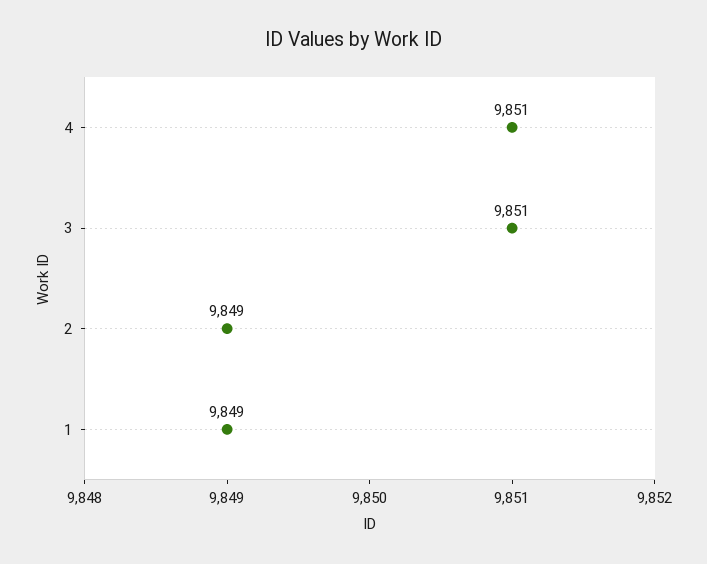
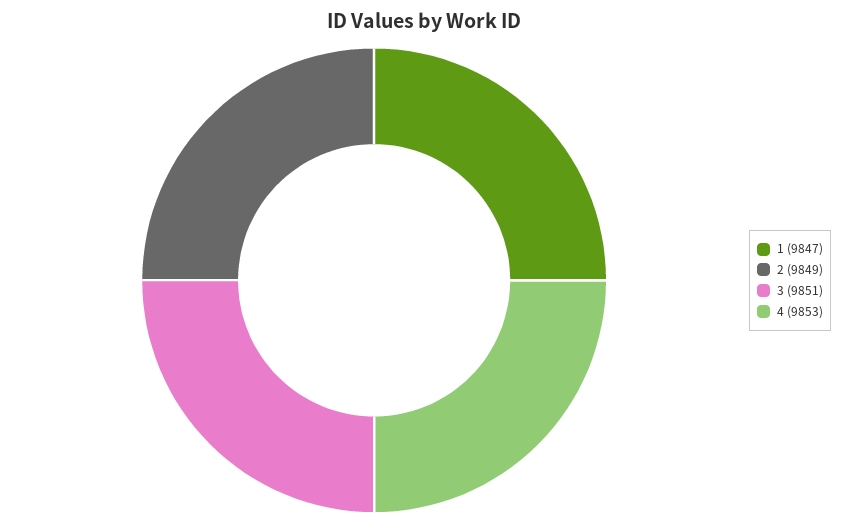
4: 9851 -> 9853
1: 9849 -> 9847

